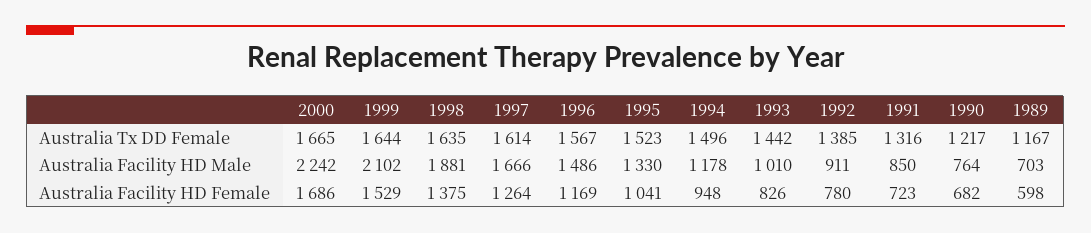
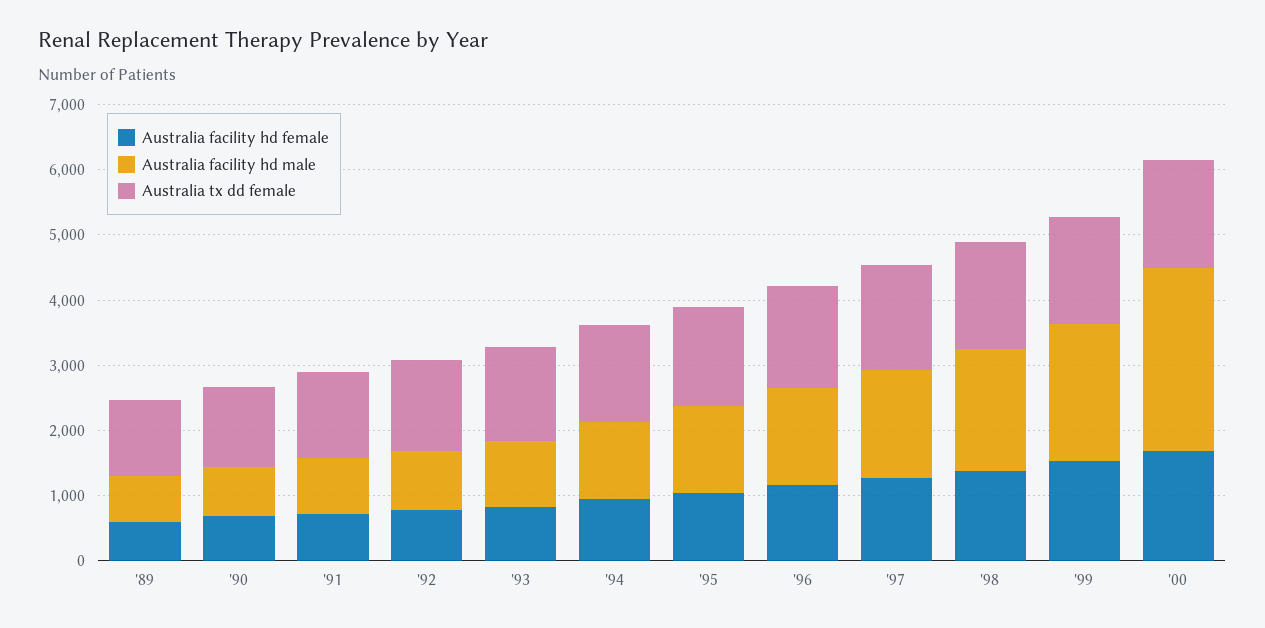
Australia Facility HD Male, 2000: 2242 -> 2800

